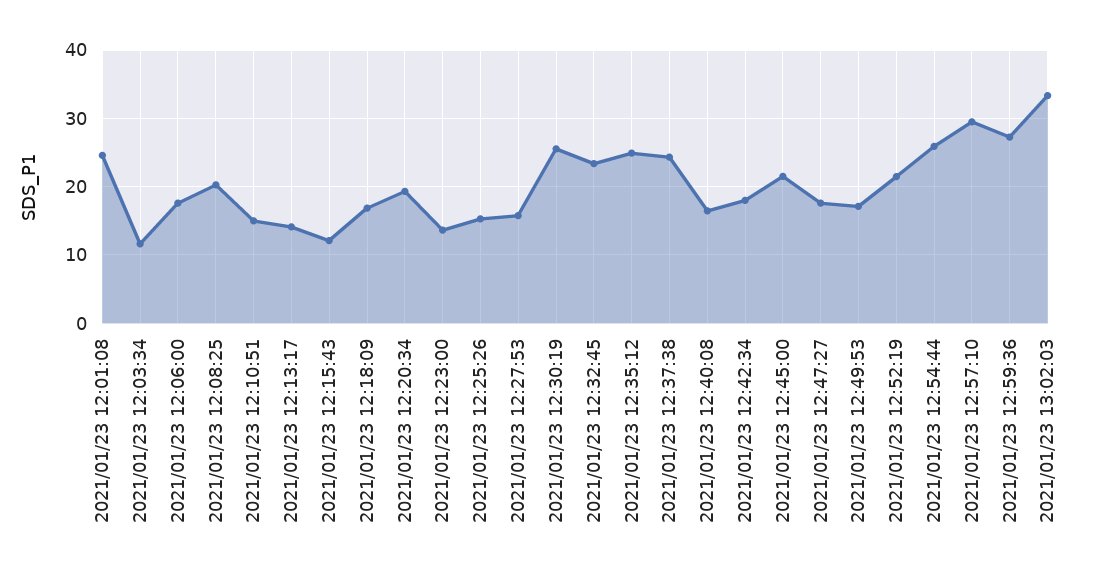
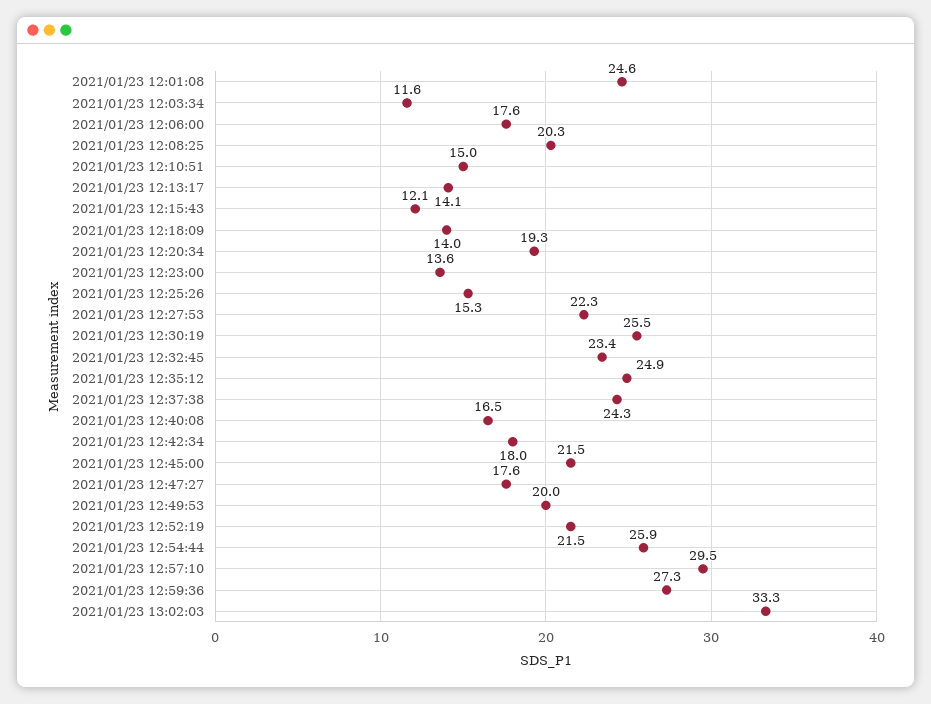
2021/01/23 12:18:09: 17 -> 14
2021/01/23 12:27:53: 16 -> 22.3
2021/01/23 12:49:53: 17 -> 20

